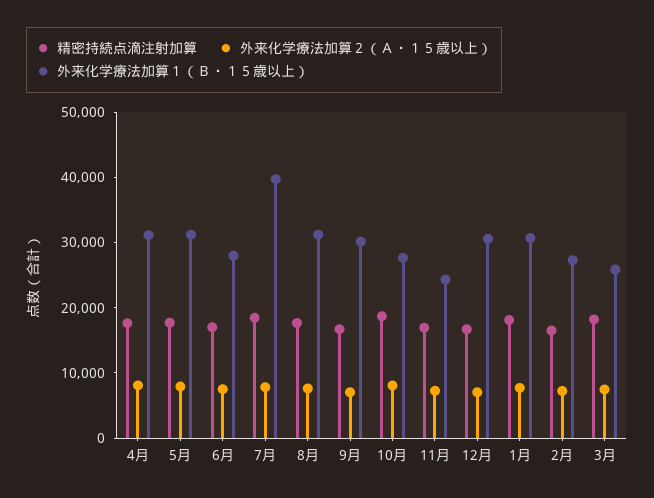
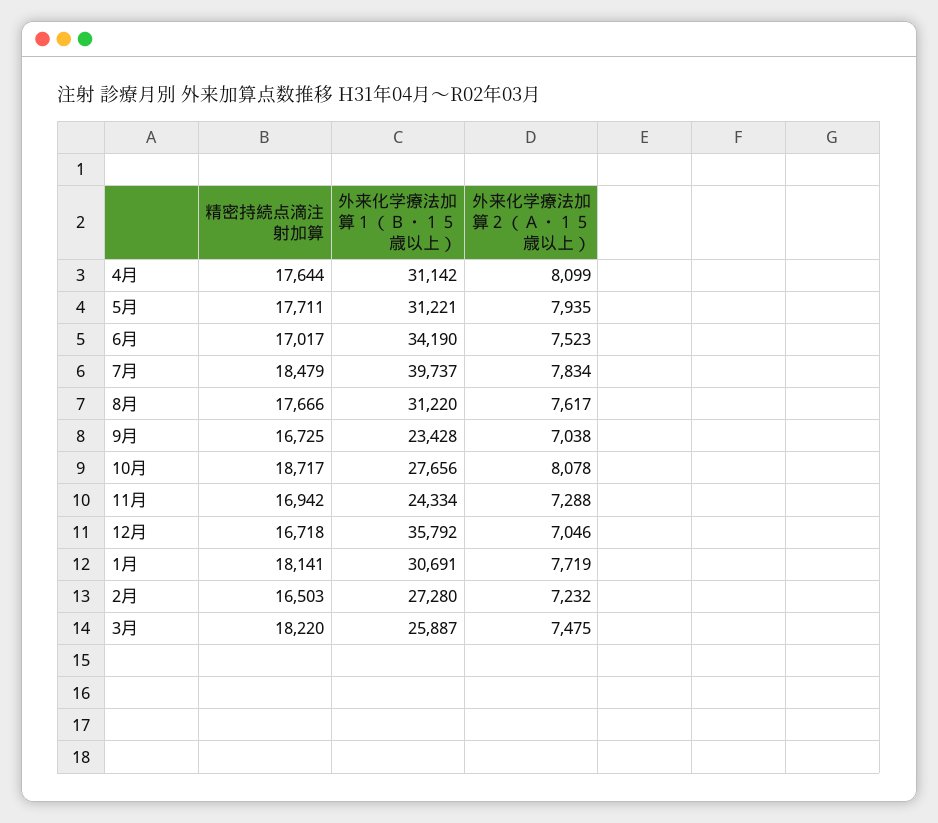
外来化学療法加算１（Ｂ・１５歳以上）, 6月: 28000 -> 34190
外来化学療法加算１（Ｂ・１５歳以上）, 9月: 30000 -> 23428
外来化学療法加算１（Ｂ・１５歳以上）, 12月: 30000 -> 35792

